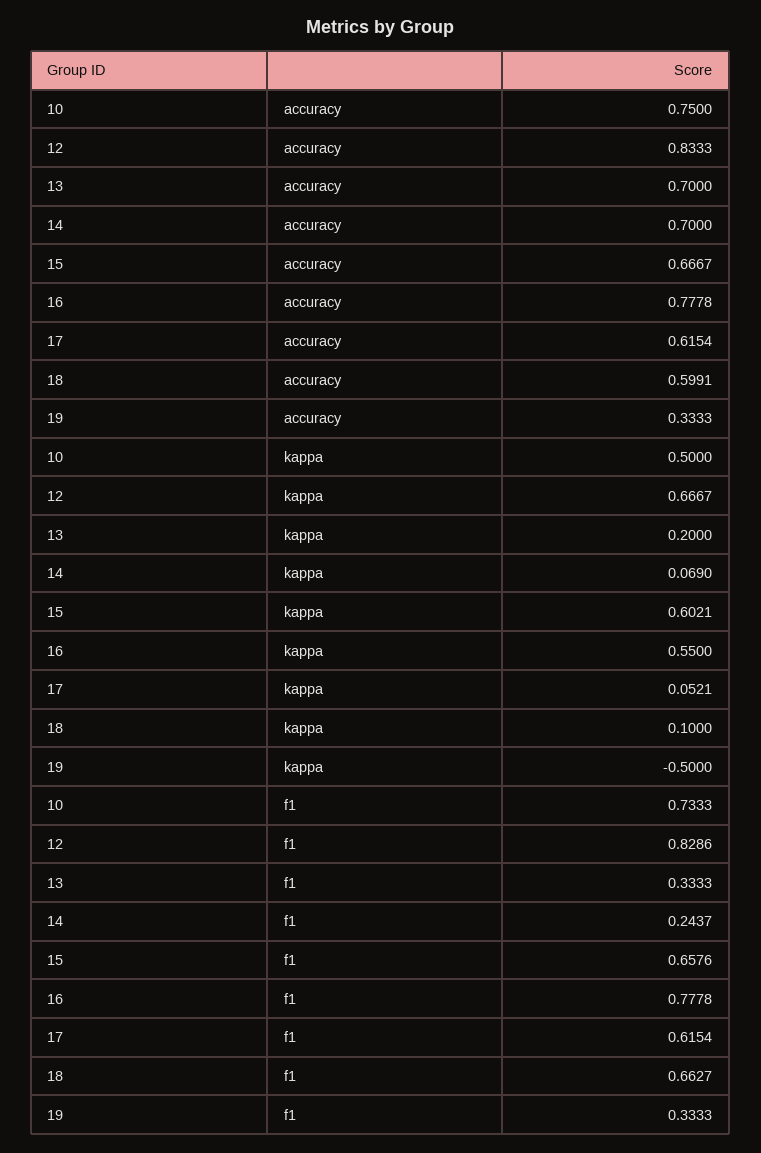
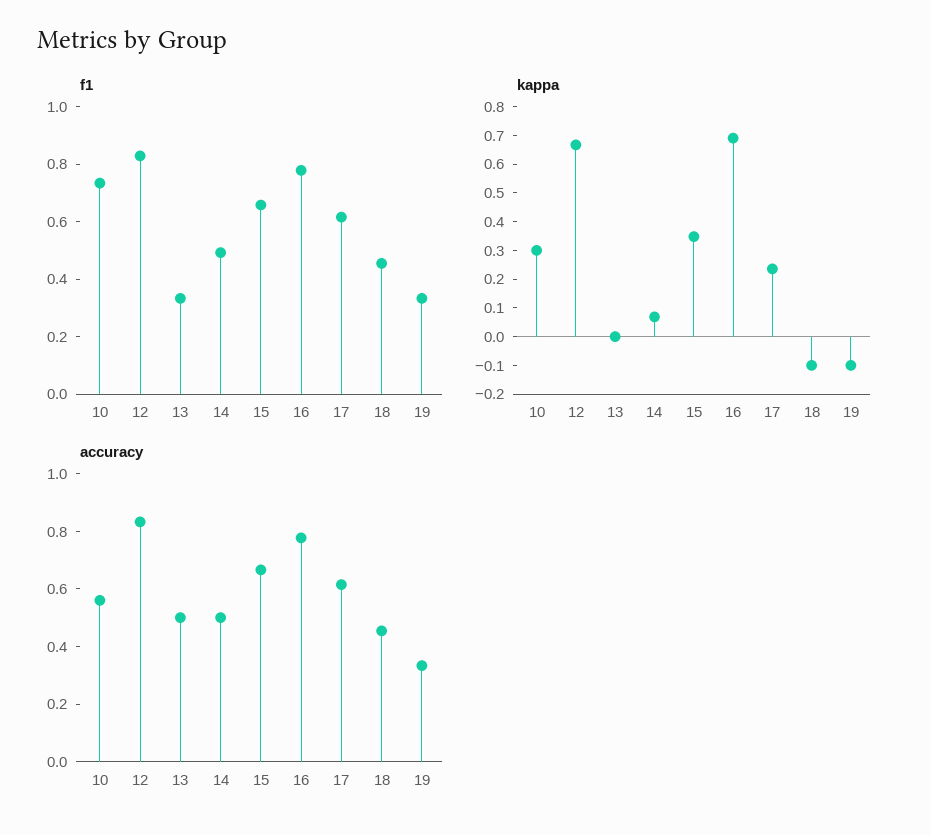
accuracy, 10: 0.75 -> 0.55
accuracy, 13: 0.7 -> 0.5
accuracy, 14: 0.7 -> 0.5
accuracy, 18: 0.5991 -> 0.45
kappa, 10: 0.5 -> 0.3
kappa, 13: 0.2 -> 0
kappa, 15: 0.6021 -> 0.35
kappa, 16: 0.55 -> 0.7
kappa, 17: 0.0521 -> 0.25
kappa, 18: 0.1 -> -0.1
kappa, 19: -0.5 -> -0.1
f1, 14: 0.2437 -> 0.5
f1, 18: 0.6627 -> 0.45

